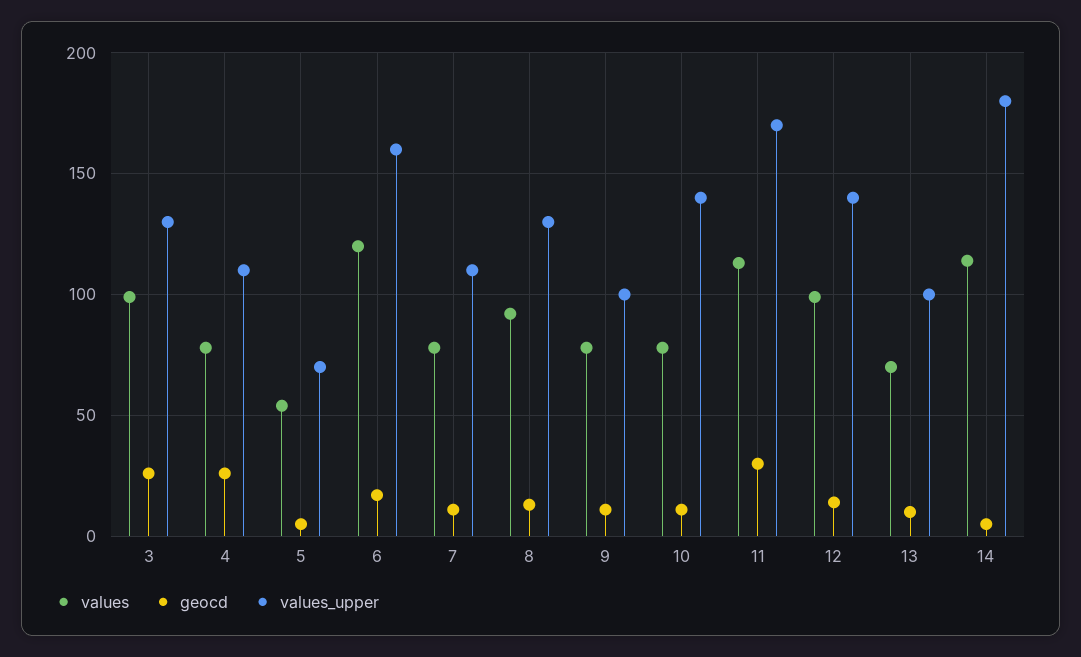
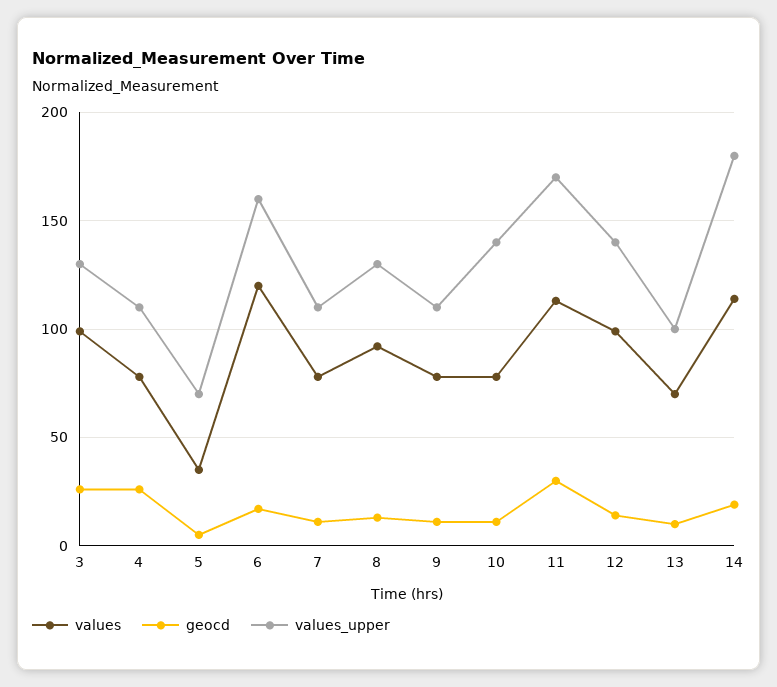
values, 5: 55 -> 35
values_upper, 9: 100 -> 110
geocd, 14: 5 -> 20

